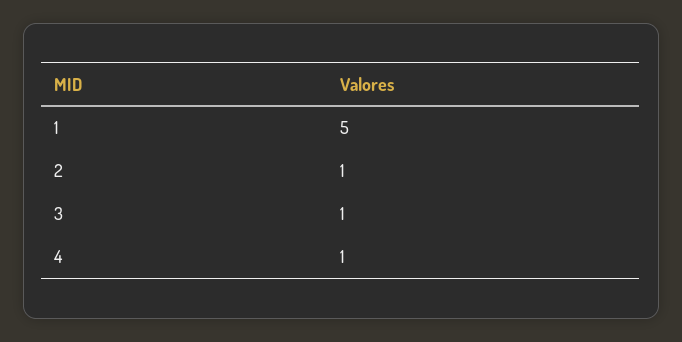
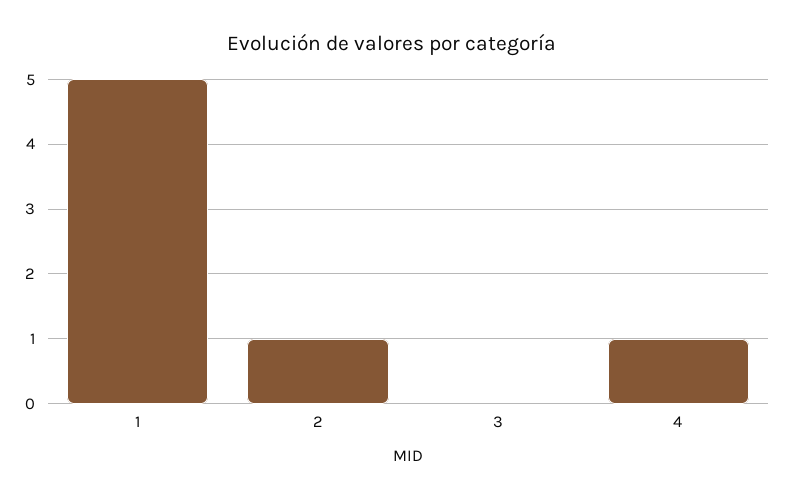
3: 1 -> 0

